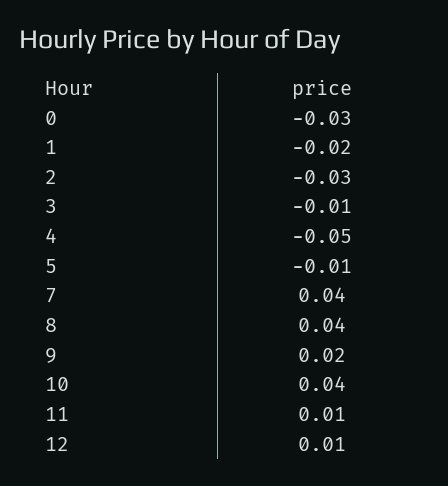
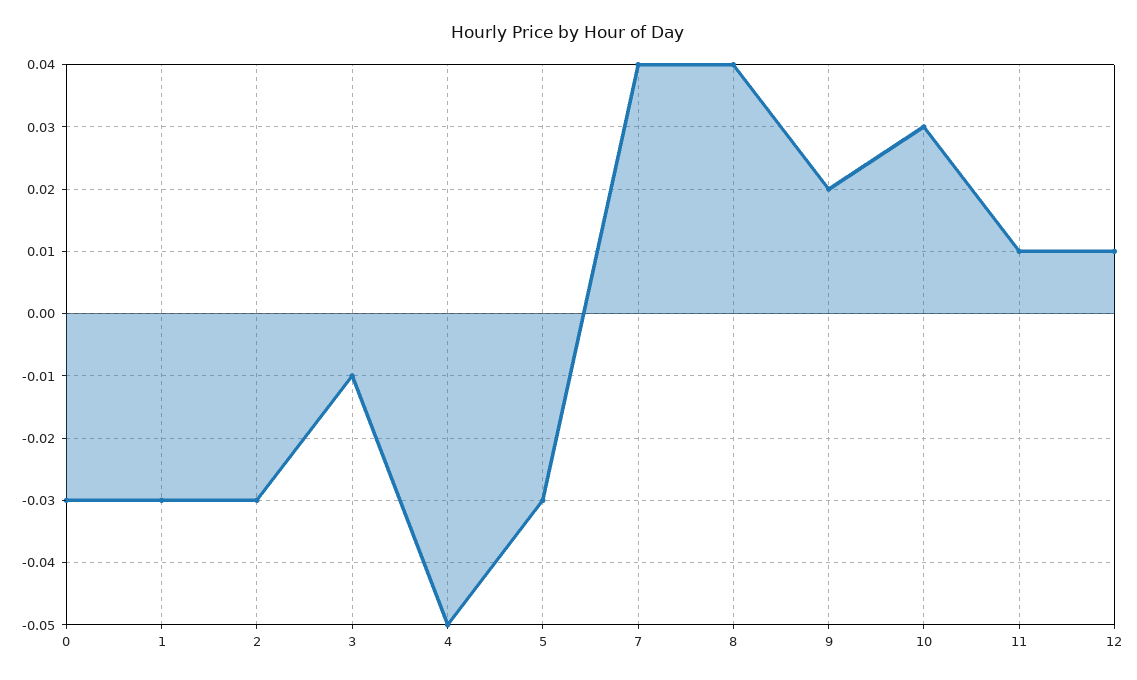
1: -0.02 -> -0.03
5: -0.01 -> -0.03
10: 0.04 -> 0.03

